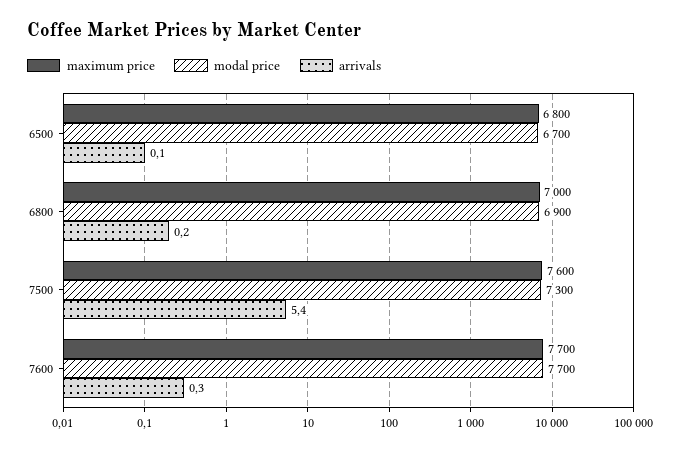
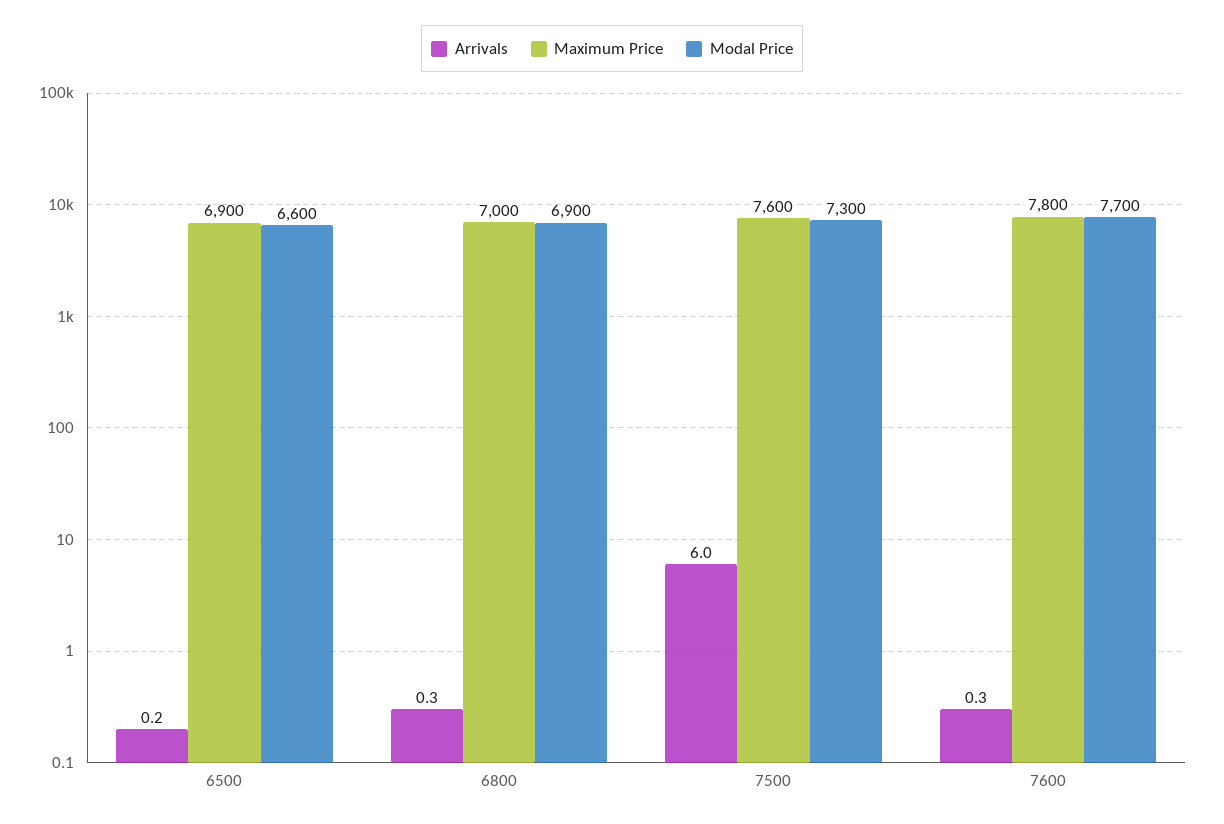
maximum price, 6500: 6800 -> 6900
modal price, 6500: 6700 -> 6600
arrivals, 6500: 0.1 -> 0.2
arrivals, 6800: 0.2 -> 0.3
arrivals, 7500: 5.4 -> 6
maximum price, 7600: 7700 -> 7800

